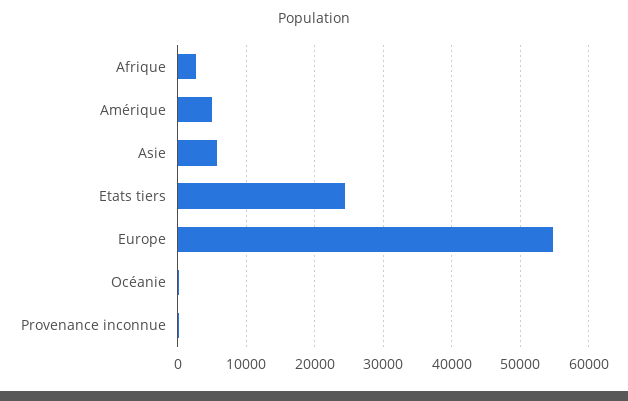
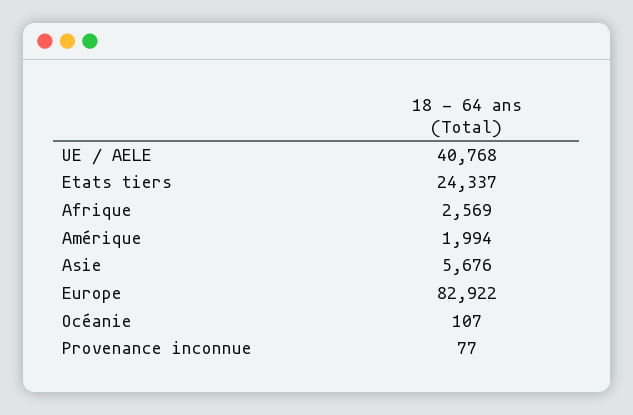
Amérique: 5000 -> 1994
Europe: 55000 -> 82922
UE / AELE: none -> 40768

